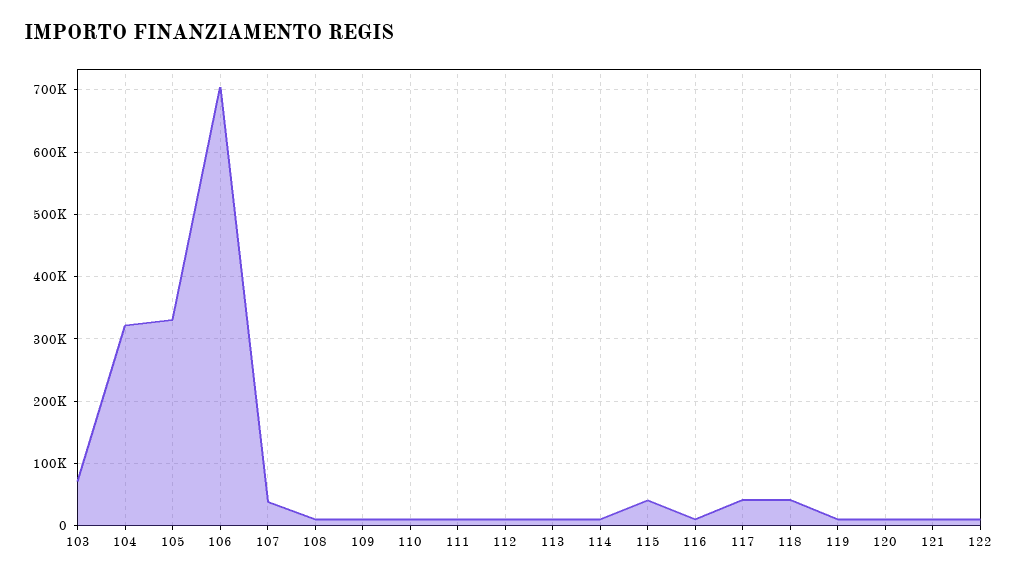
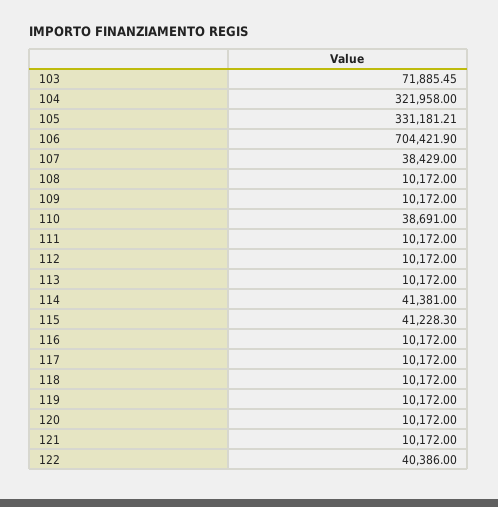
110: 10000 -> 38691
114: 10000 -> 41381
117: 40000 -> 10172
118: 40000 -> 10172
122: 10000 -> 40386

